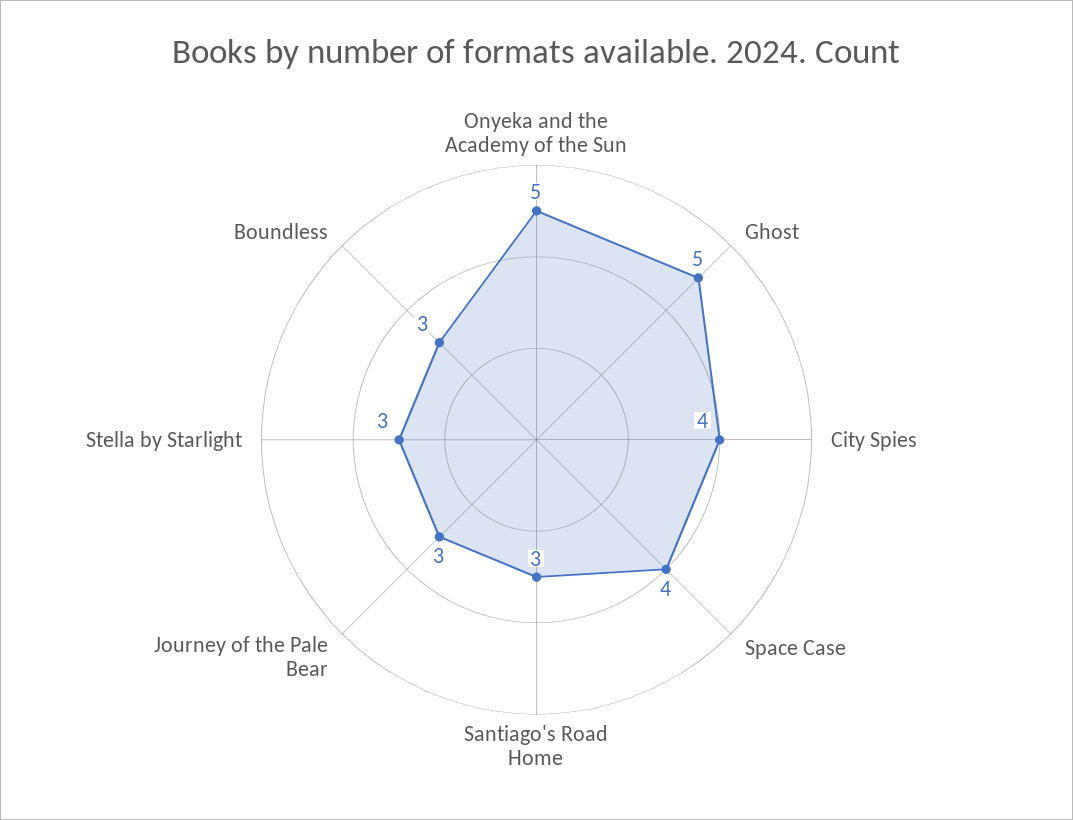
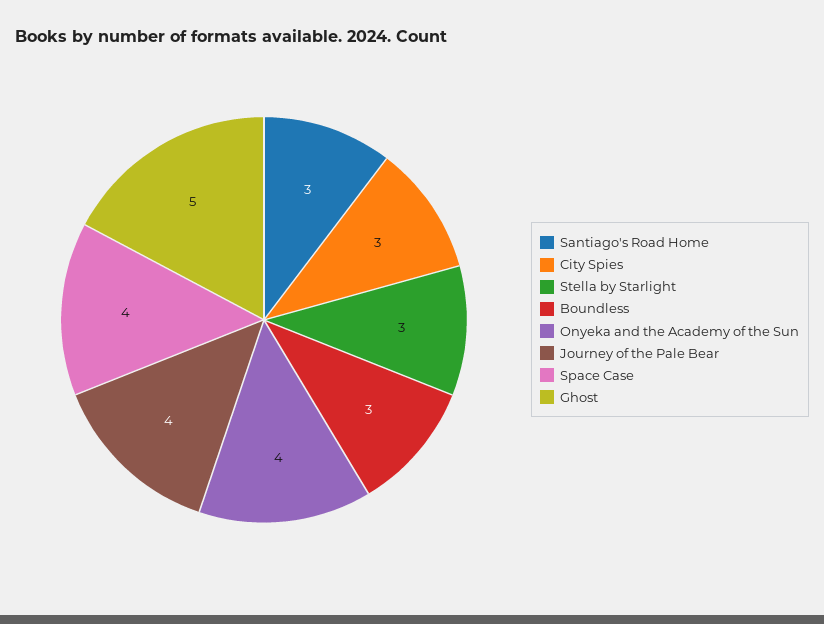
Onyeka and the Academy of the Sun: 5 -> 4
City Spies: 4 -> 3
Journey of the Pale Bear: 3 -> 4

